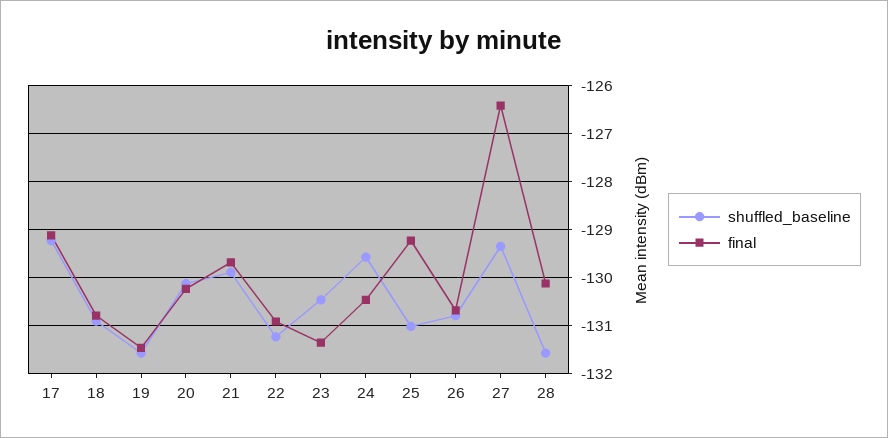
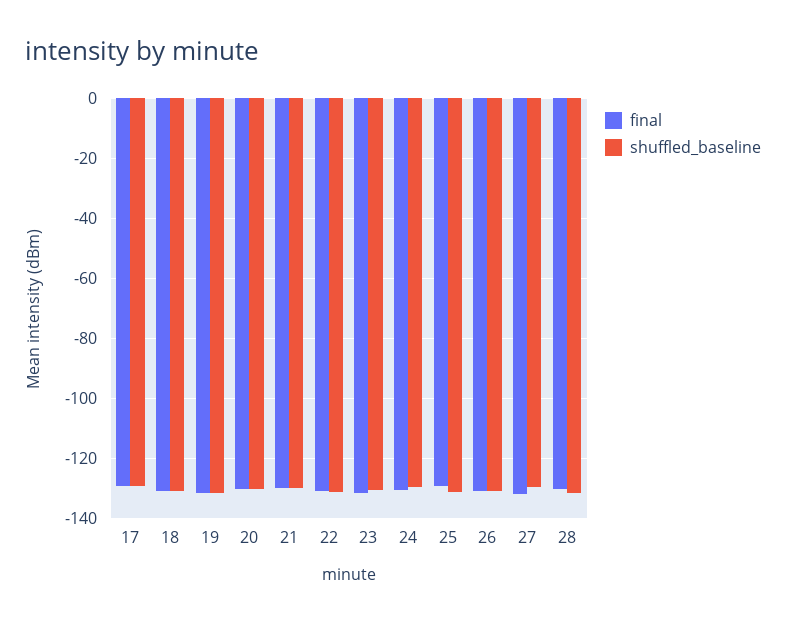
final, 27: -126.4 -> -132

